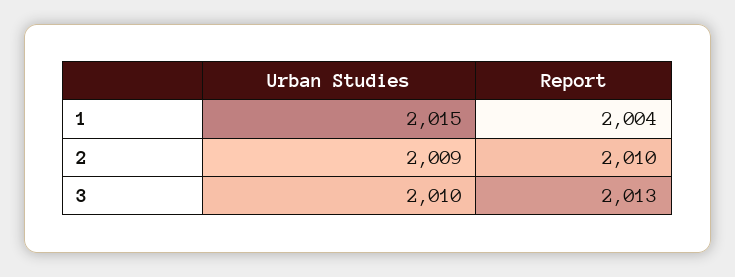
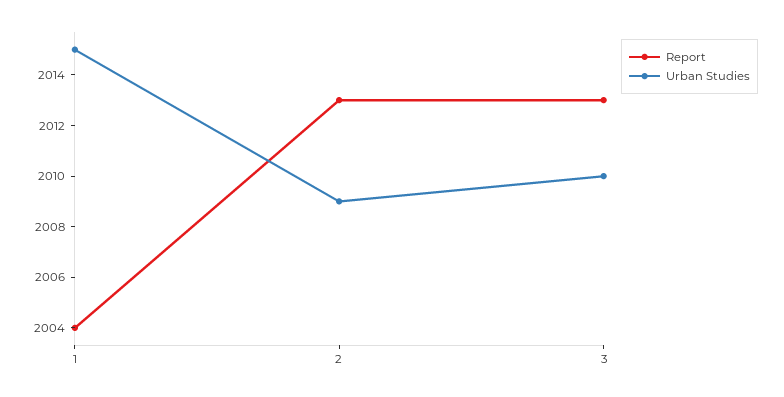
Report, 2: 2010 -> 2013

